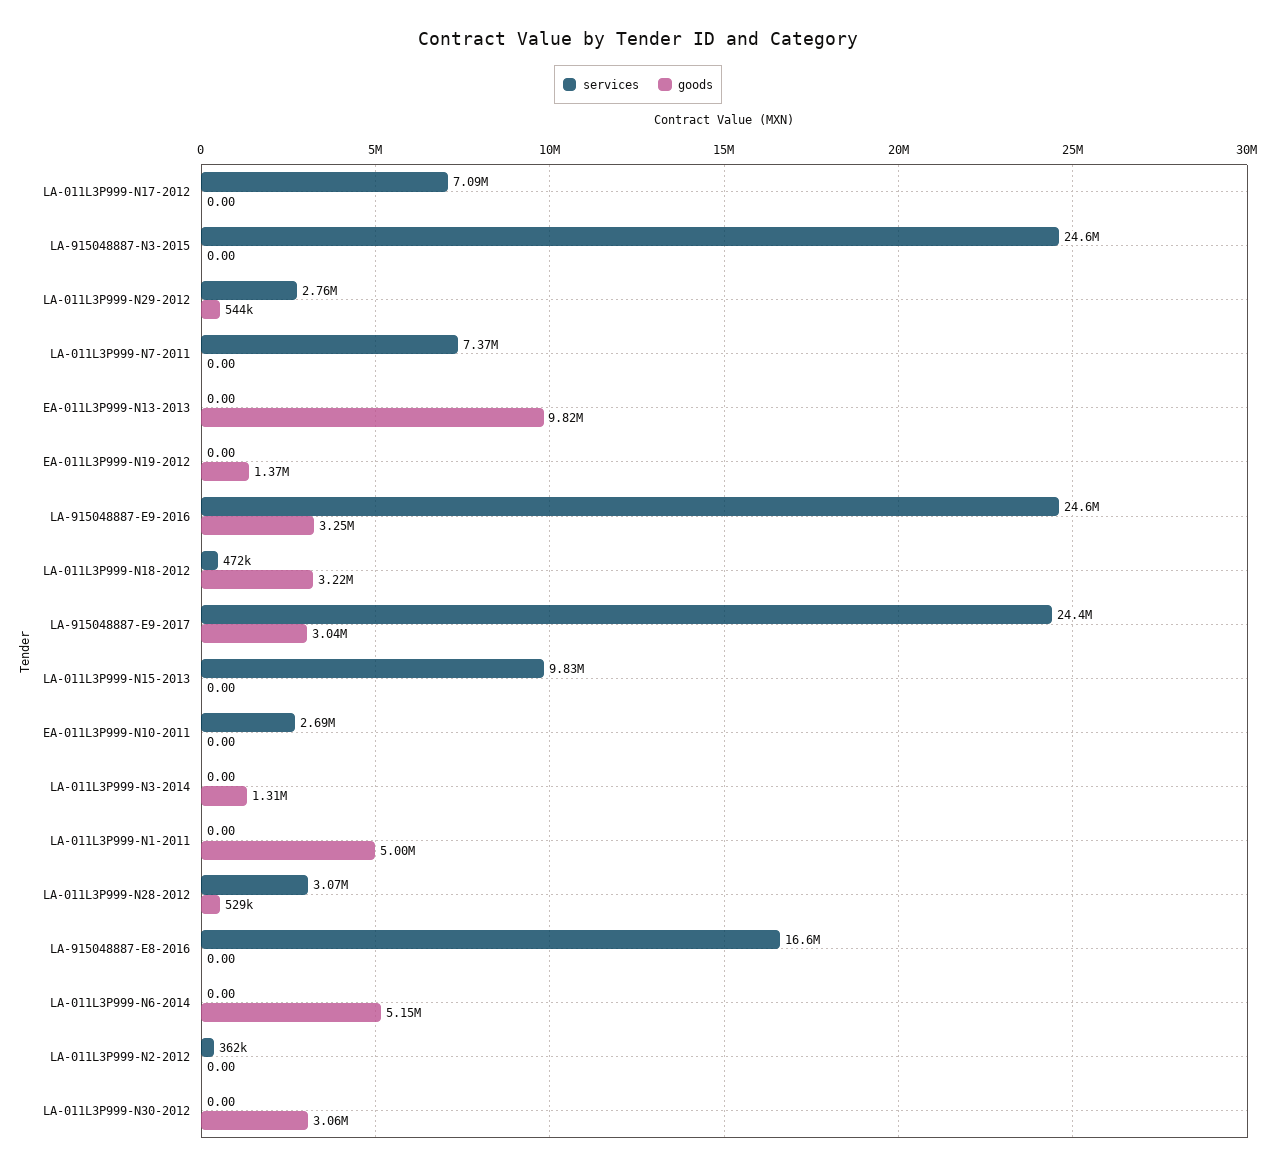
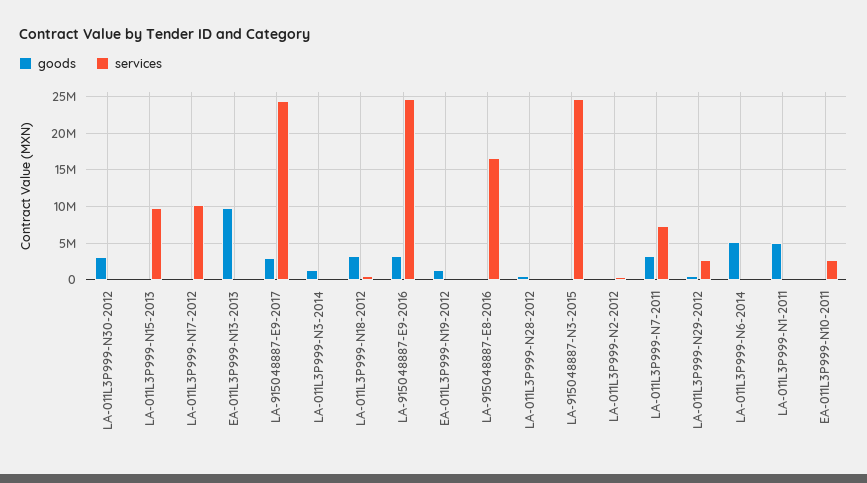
services, LA-011L3P999-N17-2012: 7090000 -> 10000000
goods, LA-011L3P999-N7-2011: 0 -> 3000000
services, LA-011L3P999-N28-2012: 3070000 -> 0

